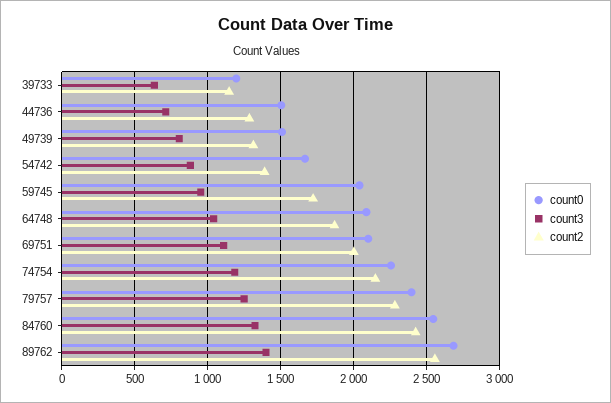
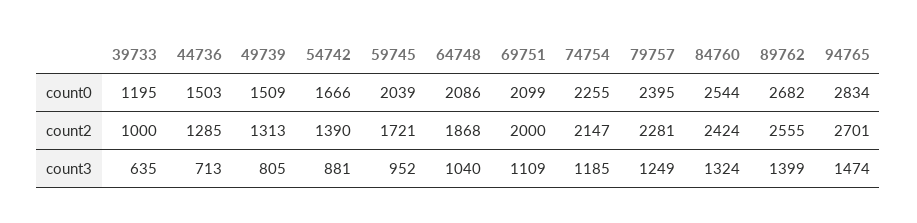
count2, 39733: 1150 -> 1000
count0, 94765: none -> 2834
count2, 94765: none -> 2701
count3, 94765: none -> 1474

